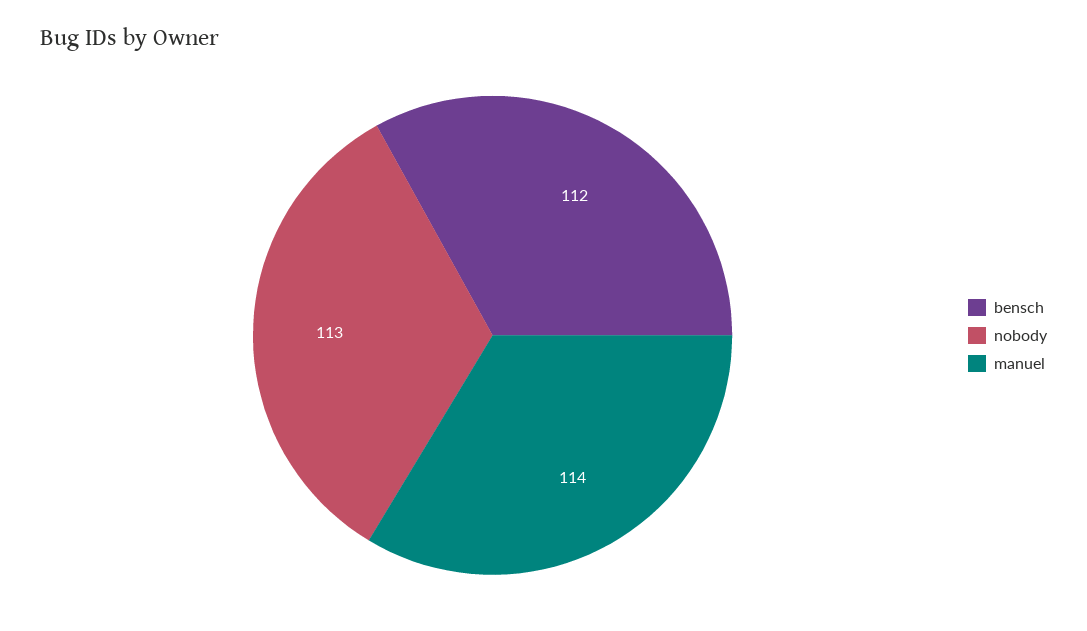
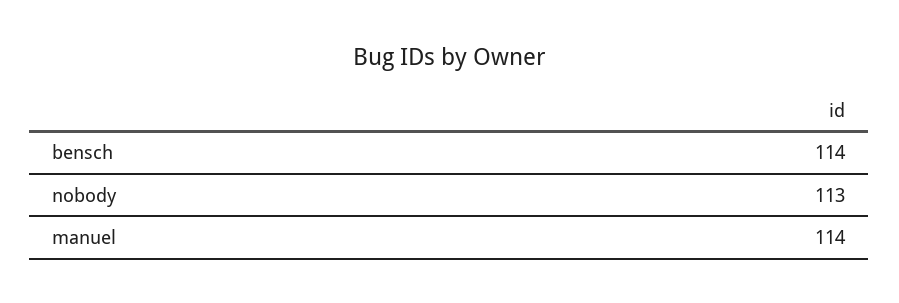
bensch: 112 -> 114

